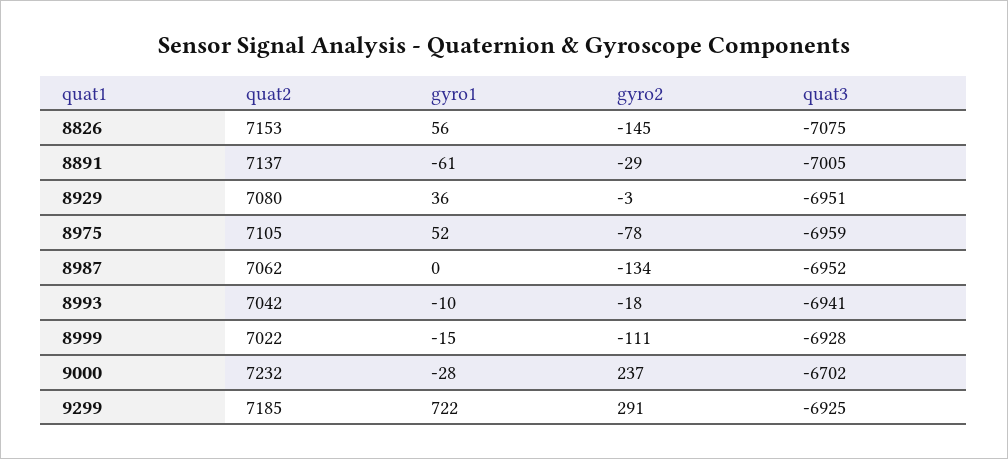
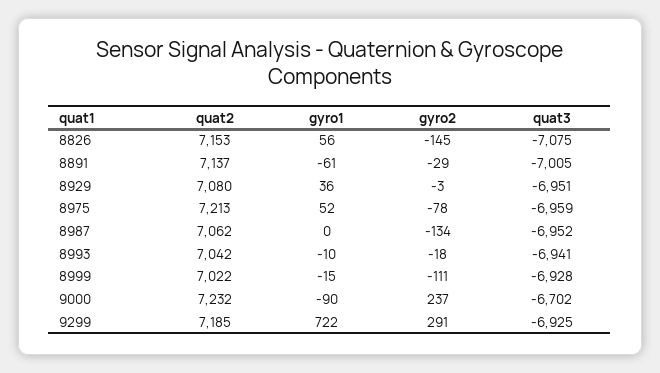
quat2, 8975: 7105 -> 7213
gyro1, 9000: -28 -> -90

